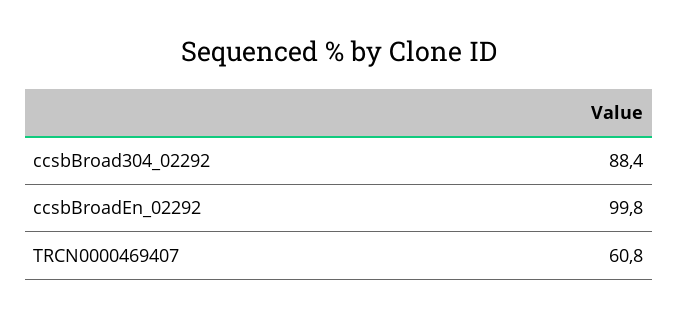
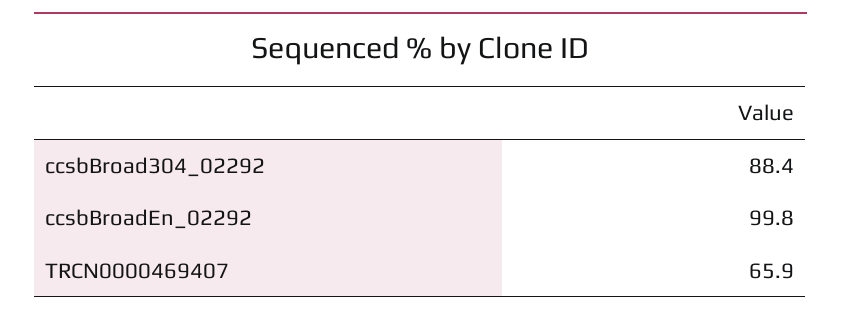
TRCN0000469407: 60.8 -> 65.9

